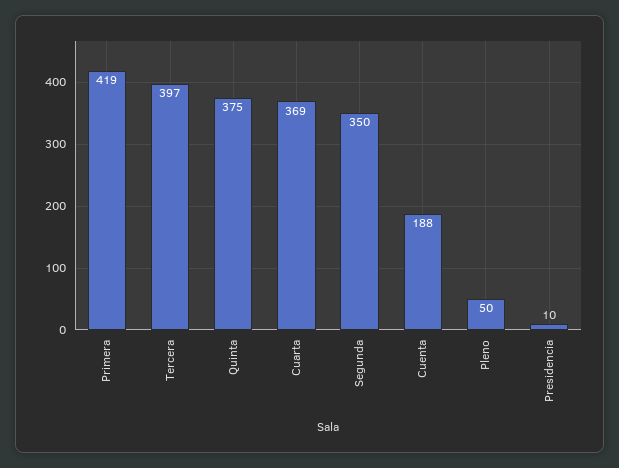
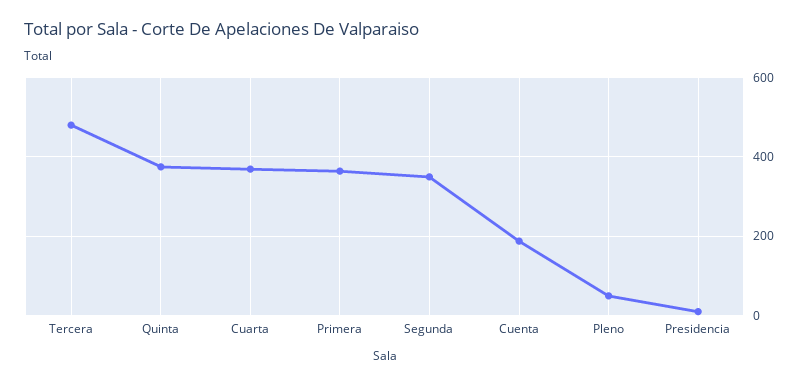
Primera: 419 -> 360
Tercera: 397 -> 480

